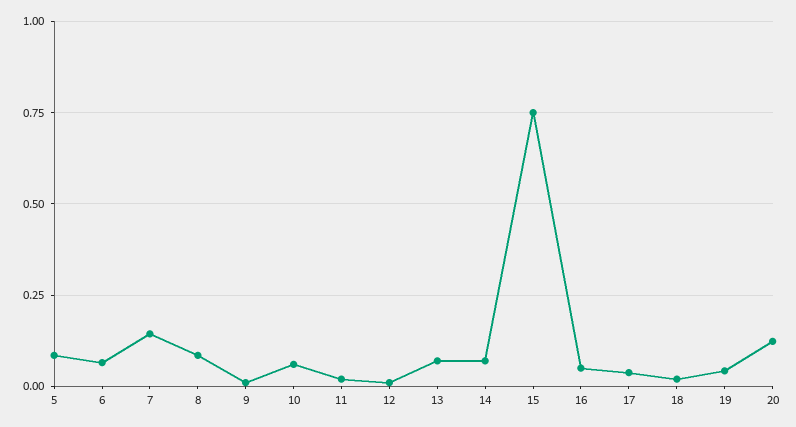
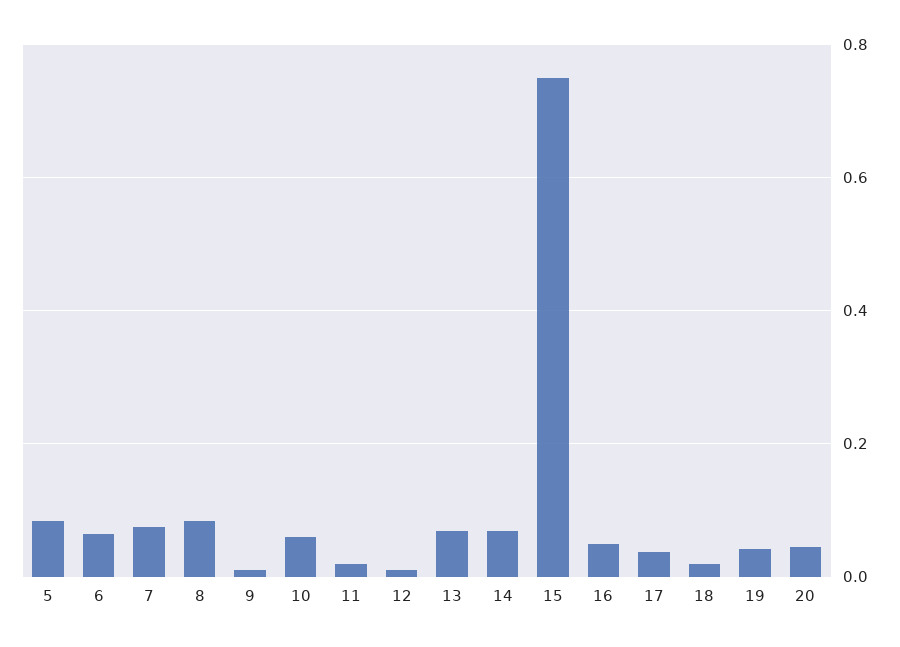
7: 0.15 -> 0.08
20: 0.125 -> 0.04

